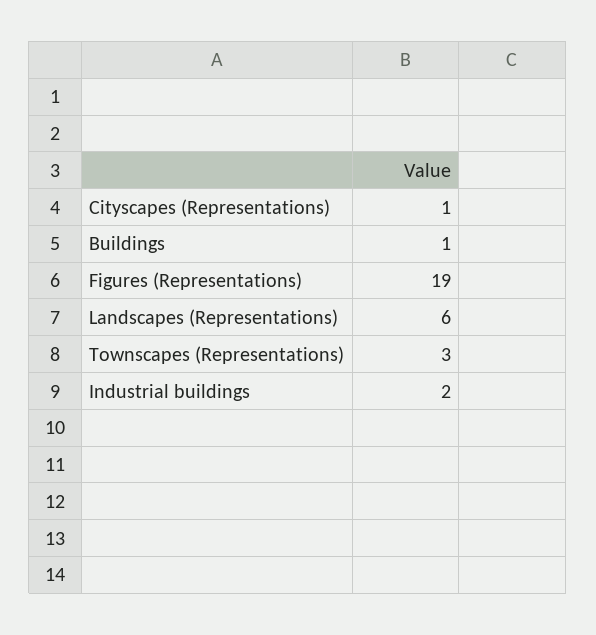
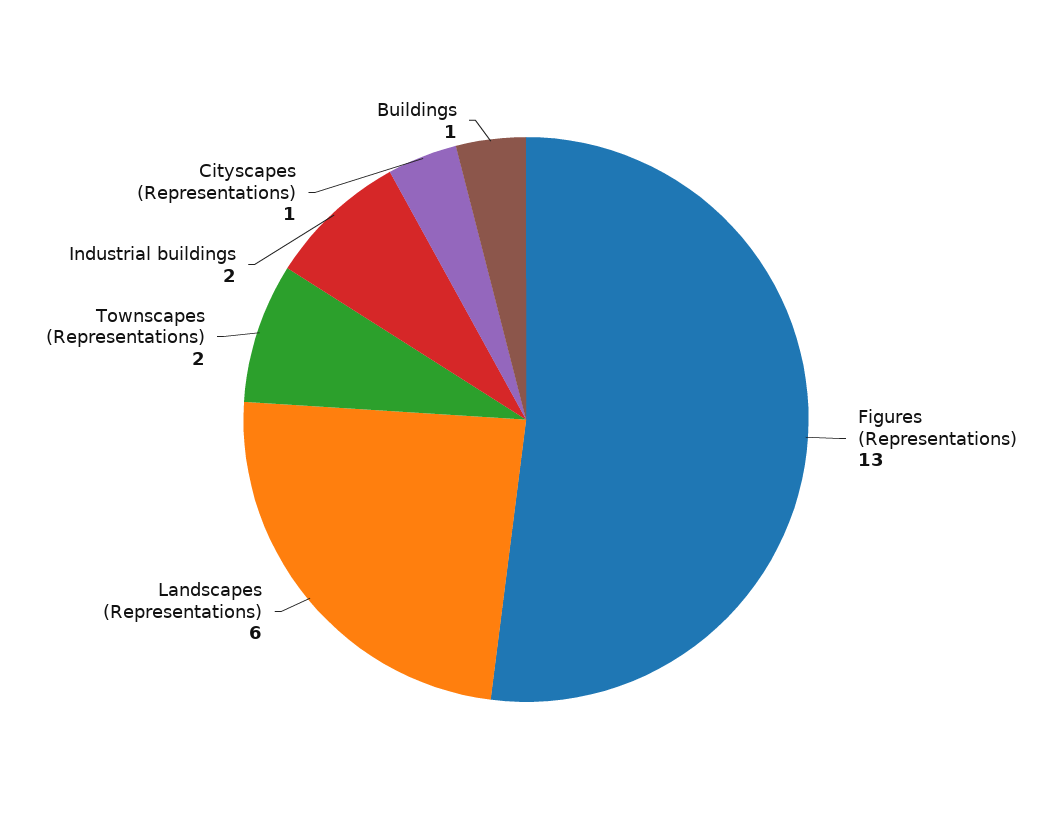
Figures (Representations): 19 -> 13
Townscapes (Representations): 3 -> 2

